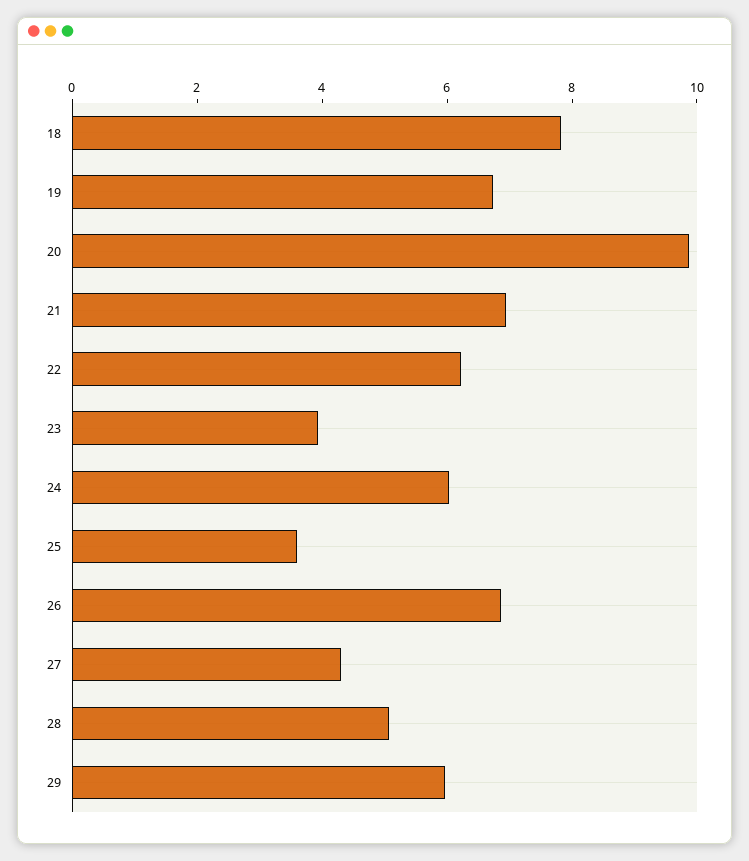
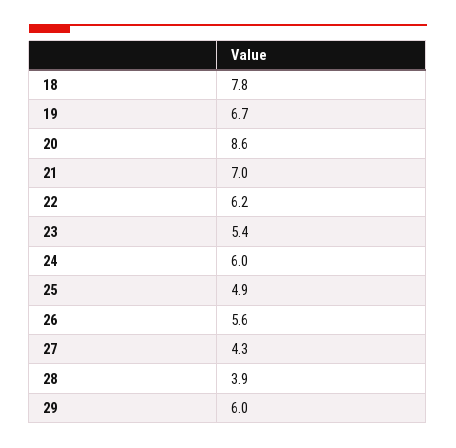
20: 10 -> 8.6
23: 4 -> 5.4
25: 3.5 -> 4.9
26: 7 -> 5.6
28: 5 -> 3.9

